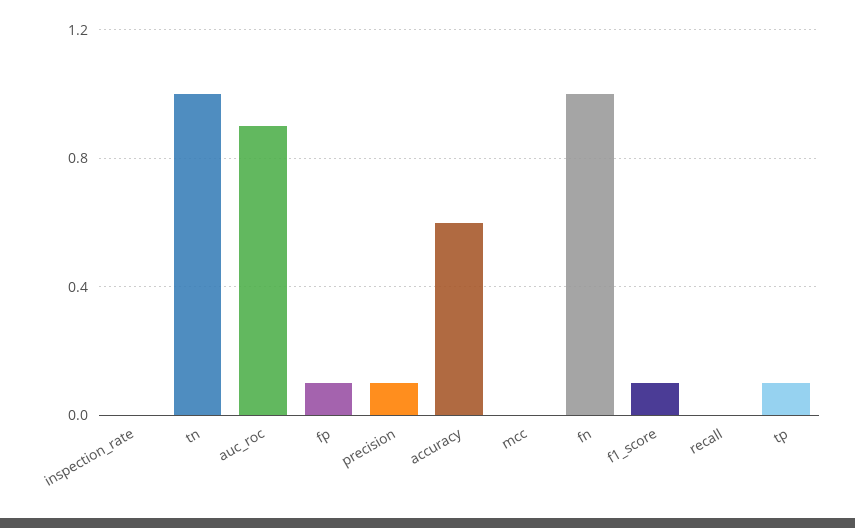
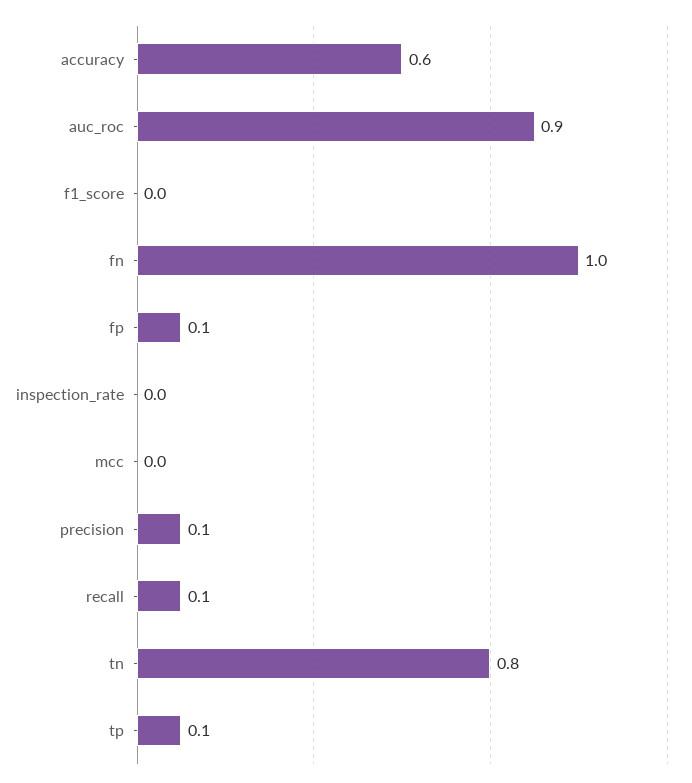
tn: 1 -> 0.8
f1_score: 0.1 -> 0
recall: 0 -> 0.1

